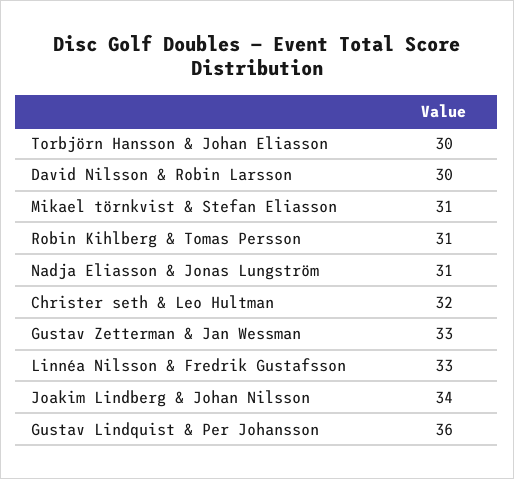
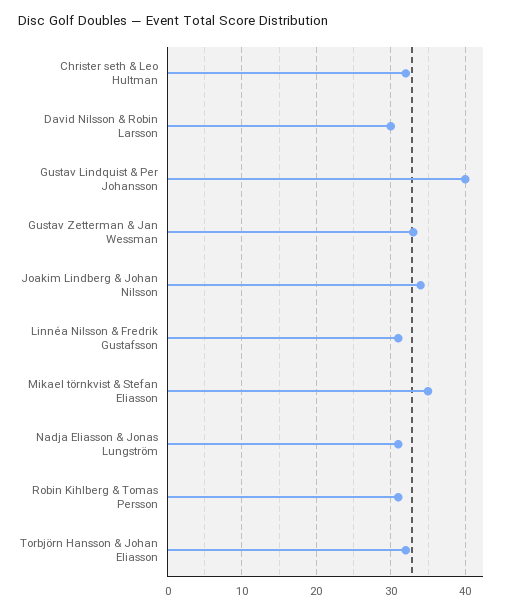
Torbjörn Hansson & Johan Eliasson: 30 -> 32
Mikael törnkvist & Stefan Eliasson: 31 -> 35
Linnéa Nilsson & Fredrik Gustafsson: 33 -> 31
Gustav Lindquist & Per Johansson: 36 -> 40

